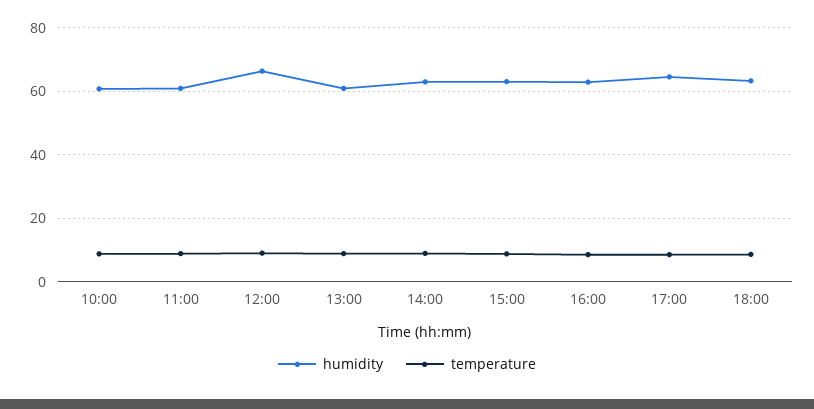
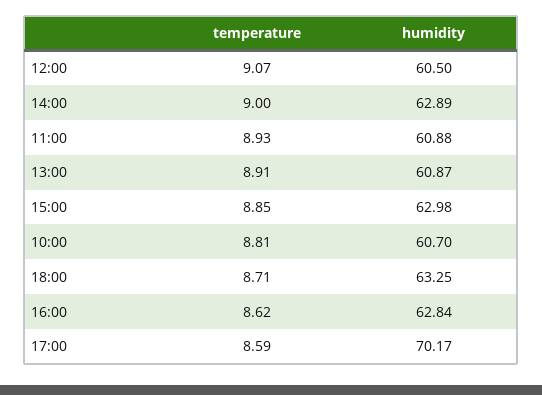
humidity, 12:00: 66 -> 60.5
humidity, 17:00: 64 -> 70.17

